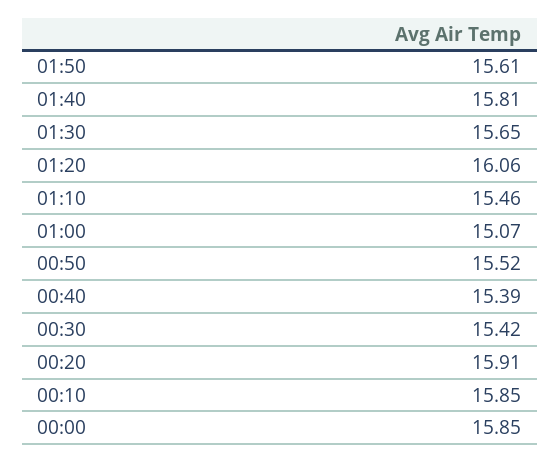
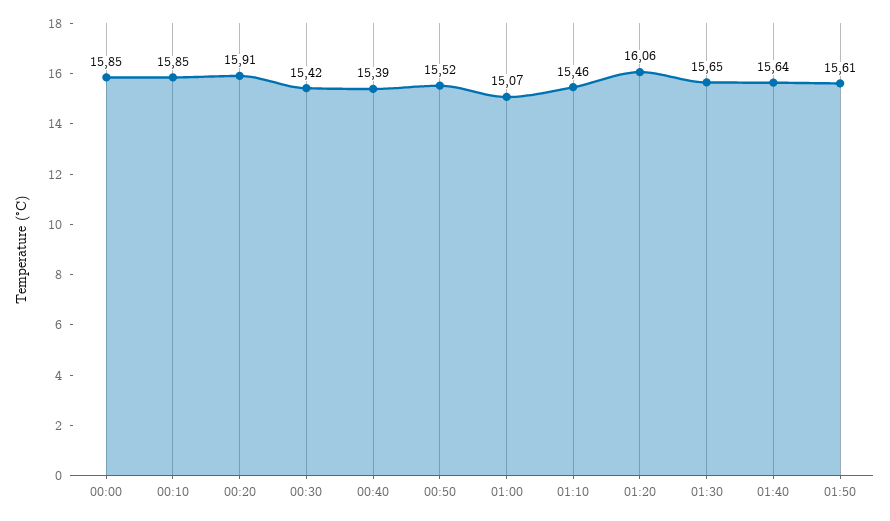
01:40: 15.81 -> 15.64

